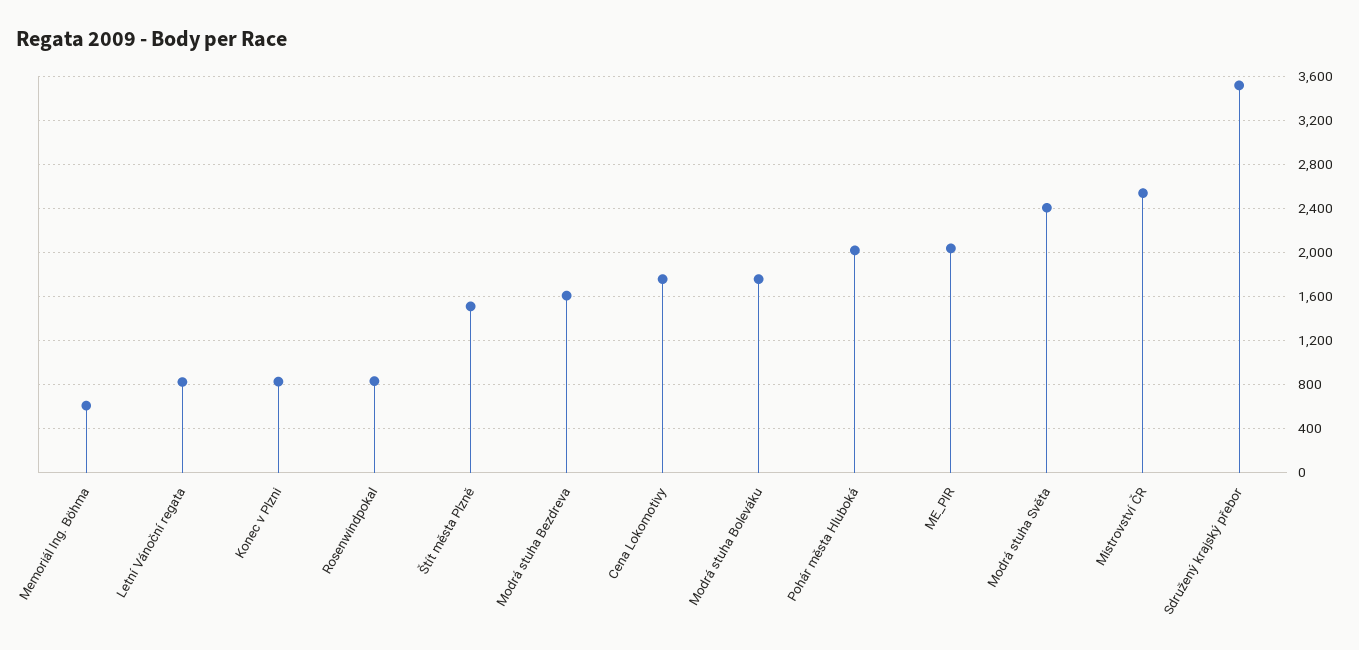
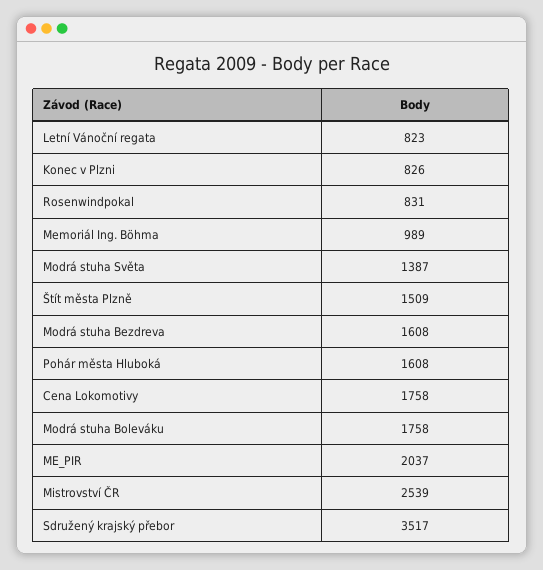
Memoriál Ing. Böhma: 600 -> 989
Pohár města Hluboká: 2000 -> 1608
Modrá stuha Světa: 2400 -> 1387

